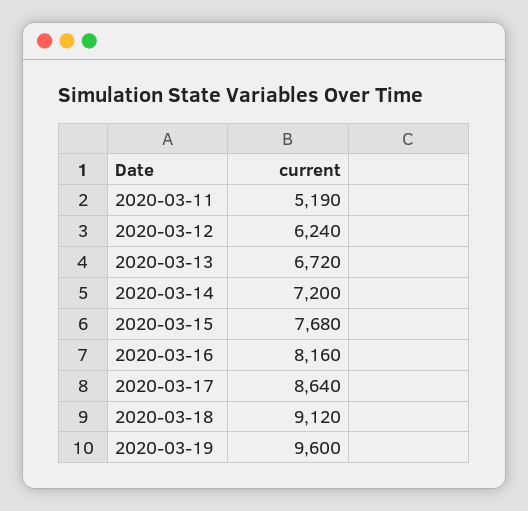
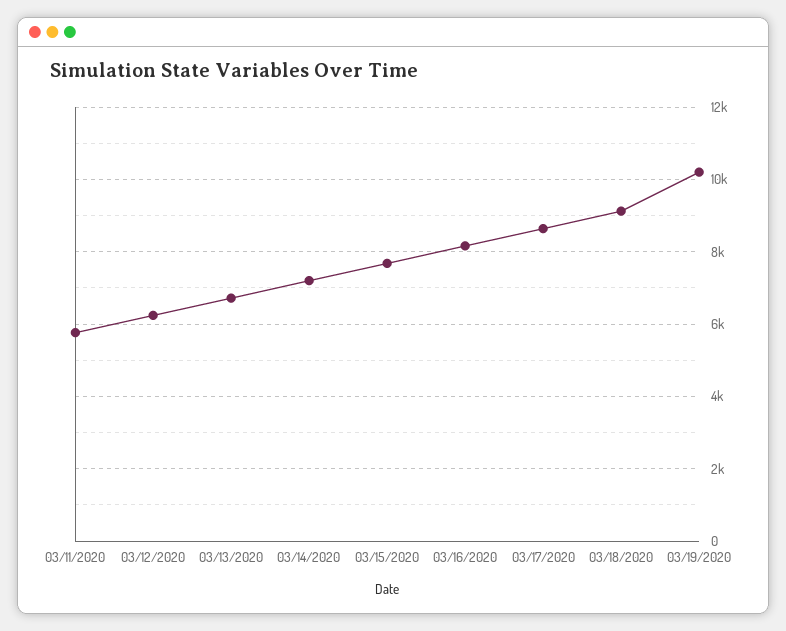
2020-03-11: 5190 -> 5800
2020-03-19: 9600 -> 10200

